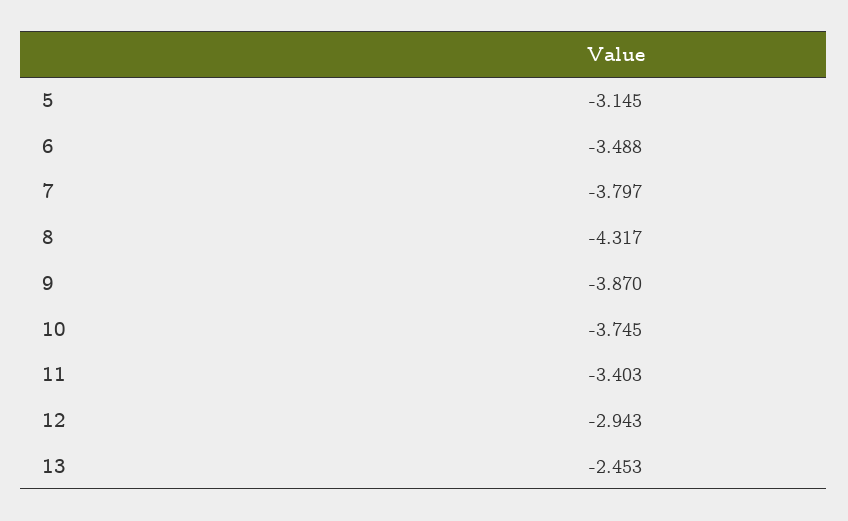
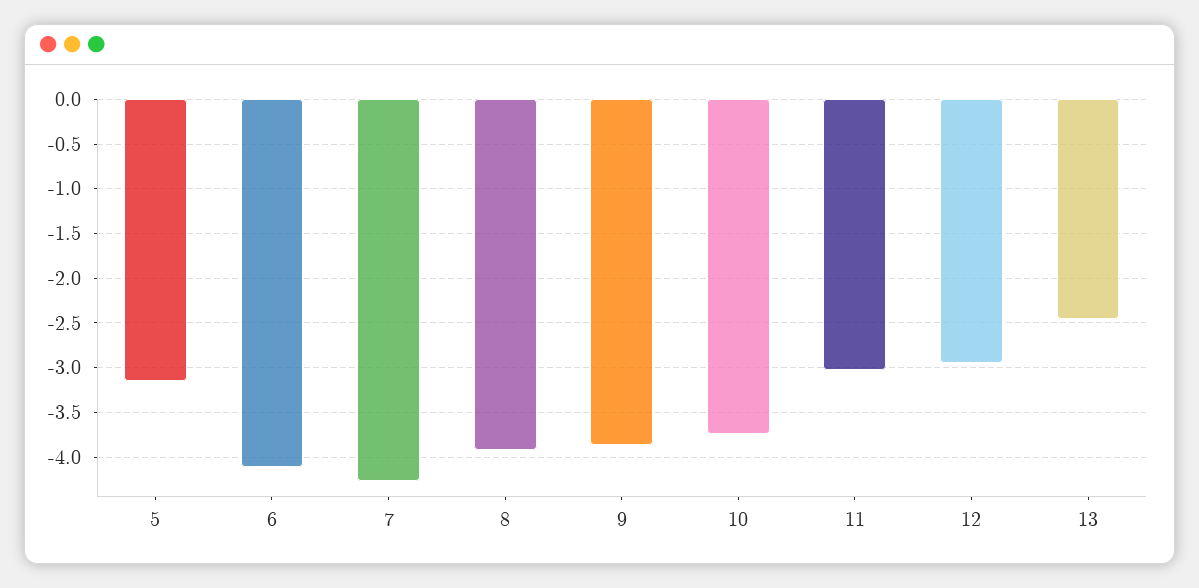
6: -3.488 -> -4.1
7: -3.797 -> -4.3
8: -4.317 -> -3.9
11: -3.403 -> -3

